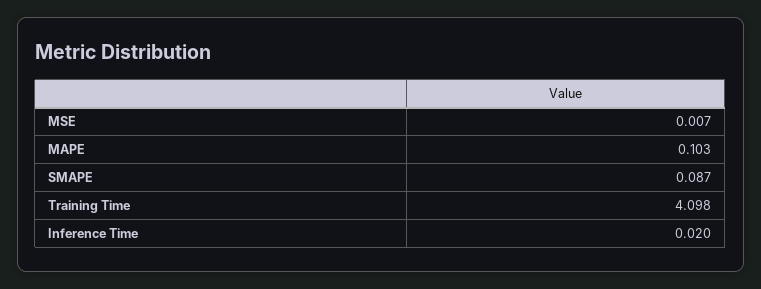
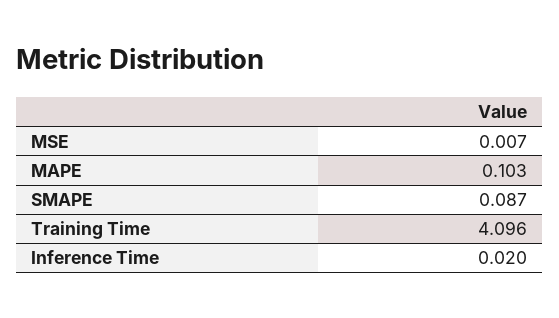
Training Time: 4.098 -> 4.096

